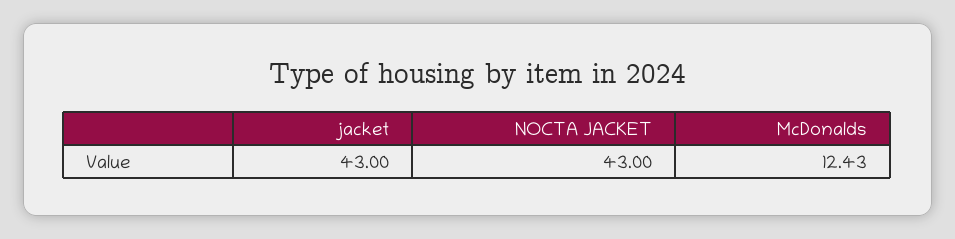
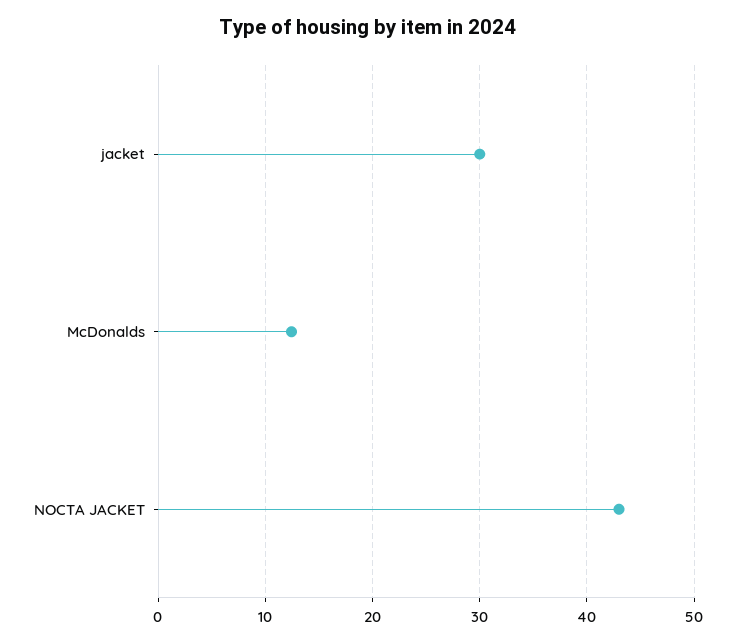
jacket: 43 -> 30

